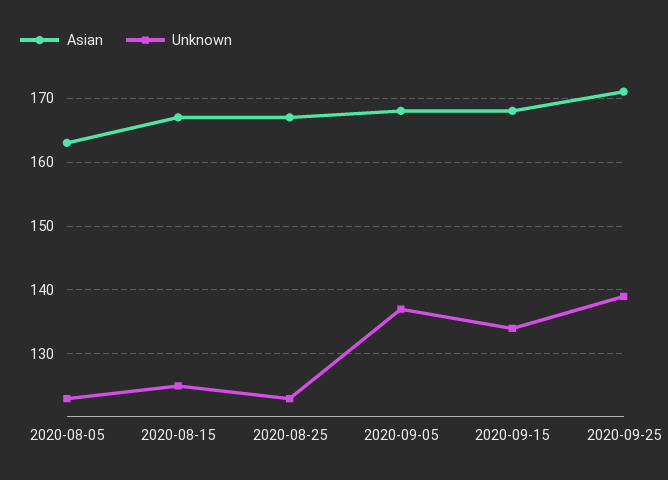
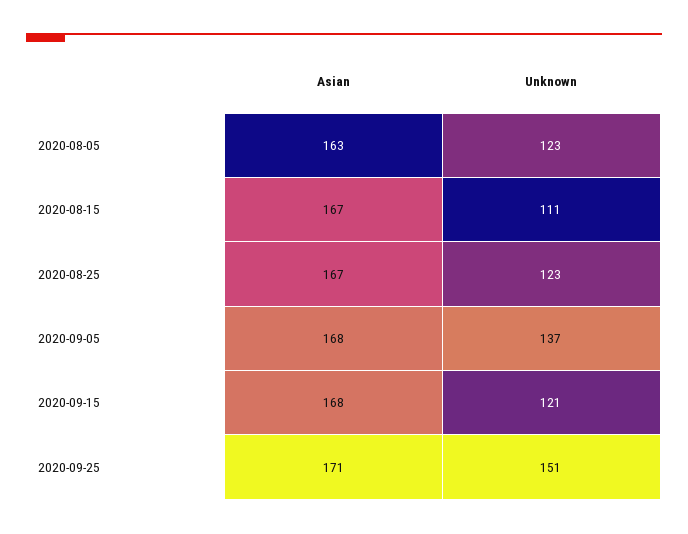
Unknown, 2020-08-15: 125 -> 111
Unknown, 2020-09-15: 134 -> 121
Unknown, 2020-09-25: 139 -> 151

